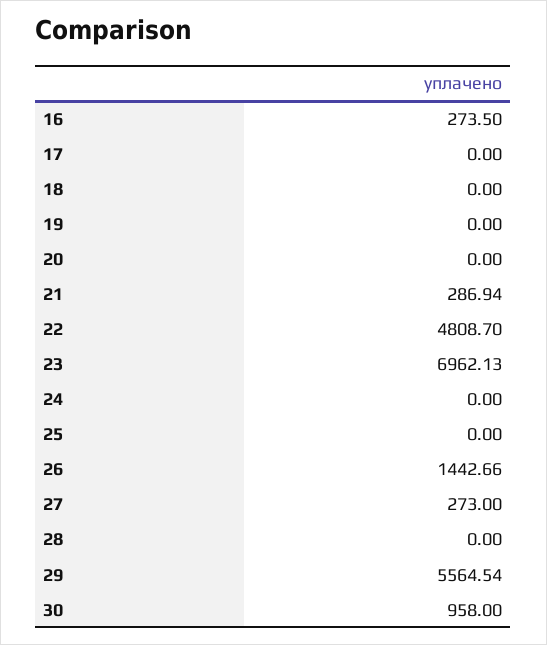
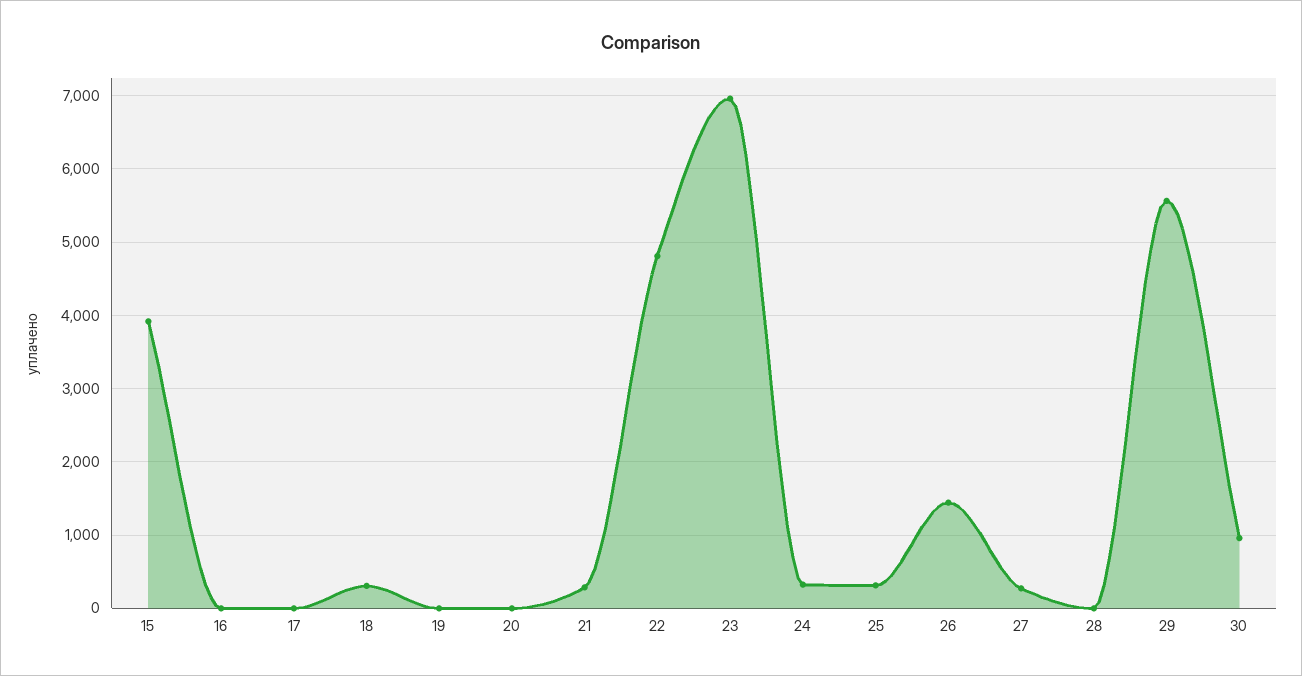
16: 273.5 -> 0
18: 0 -> 300
24: 0 -> 300
25: 0 -> 300
15: none -> 3900

